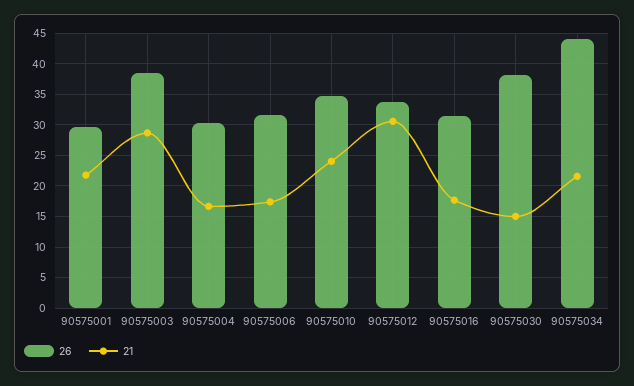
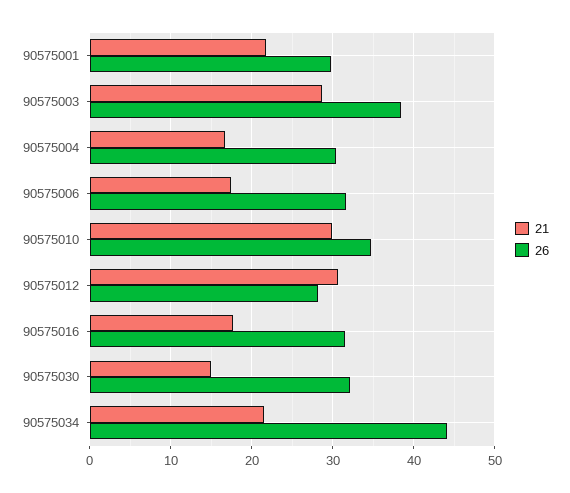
21, 90575010: 24 -> 30
26, 90575012: 34 -> 28
26, 90575030: 38 -> 32

